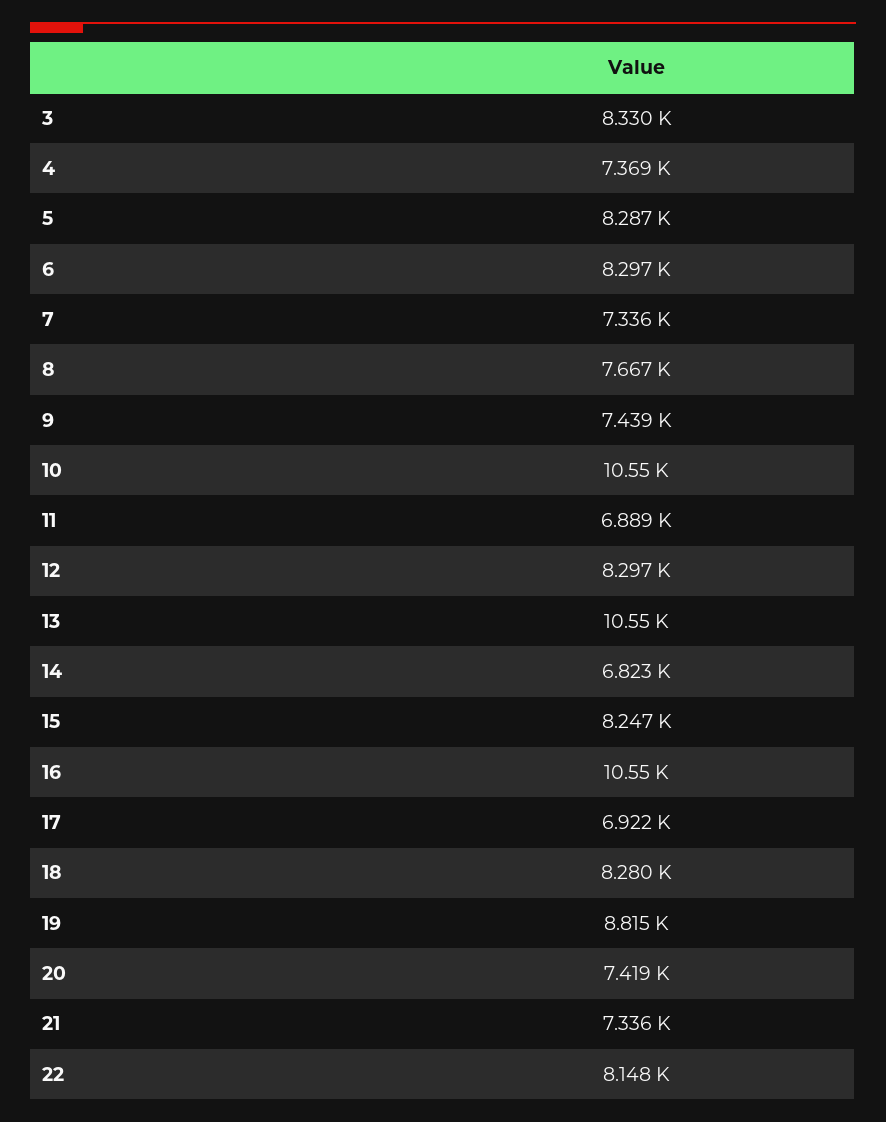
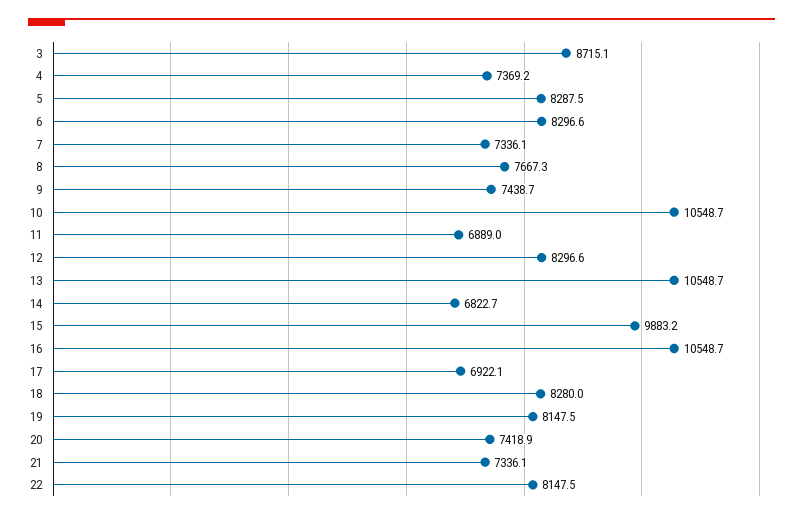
3: 8330 -> 8715.1
15: 8247 -> 9883.2
19: 8815 -> 8147.5

